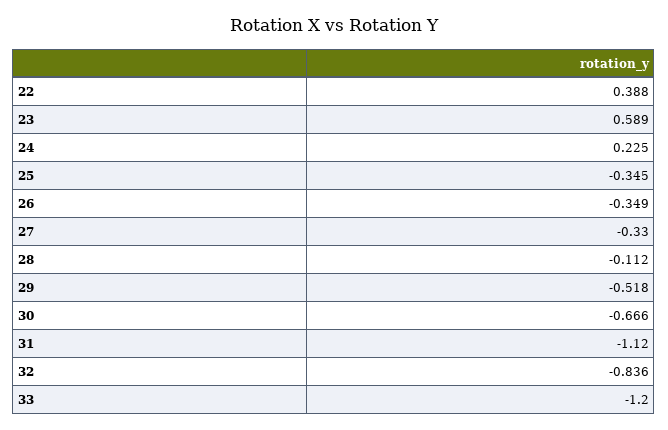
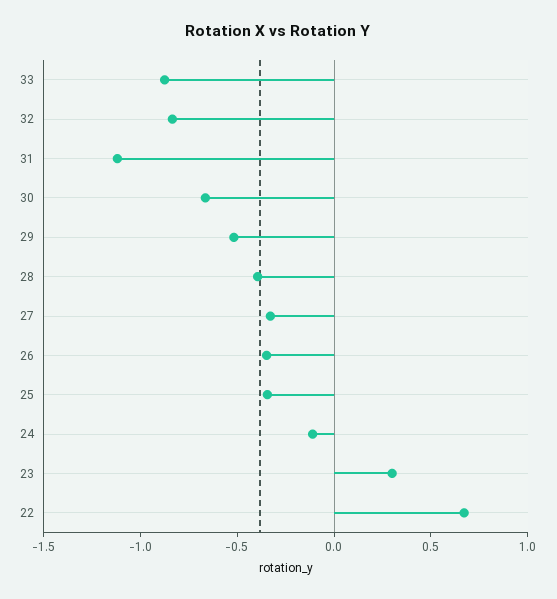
22: 0.388 -> 0.7
23: 0.589 -> 0.3
24: 0.225 -> -0.1
28: -0.112 -> -0.4
33: -1.2 -> -0.9

